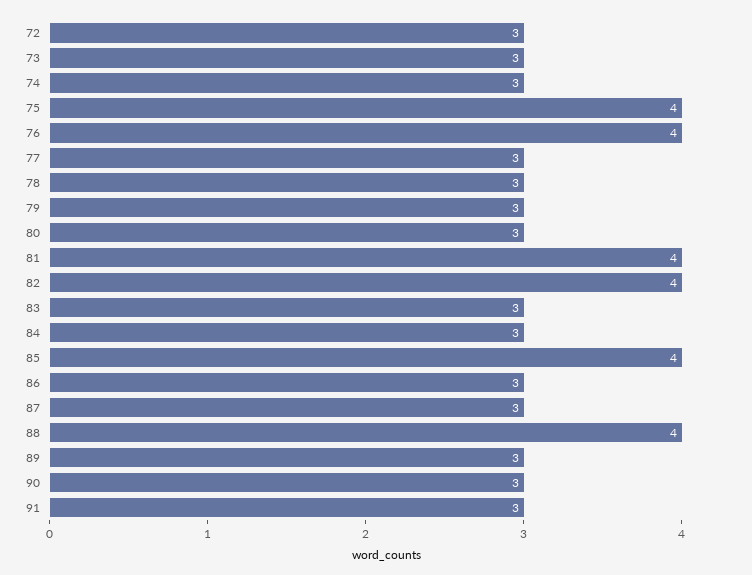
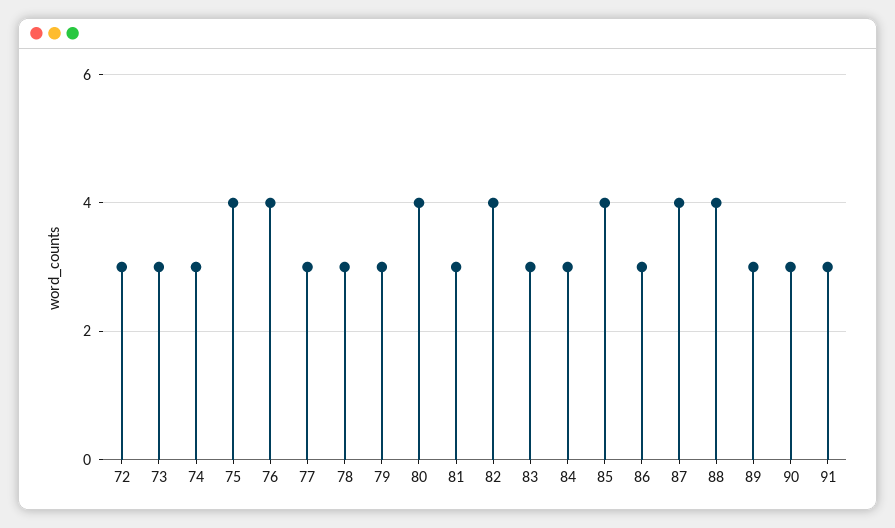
80: 3 -> 4
81: 4 -> 3
87: 3 -> 4

